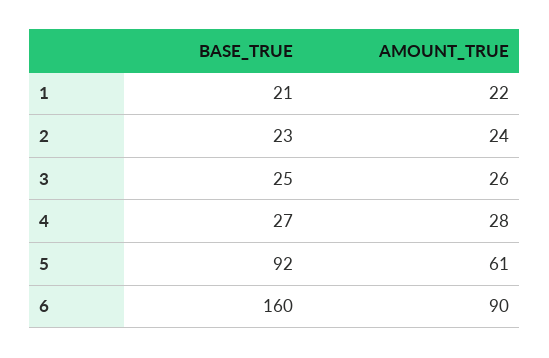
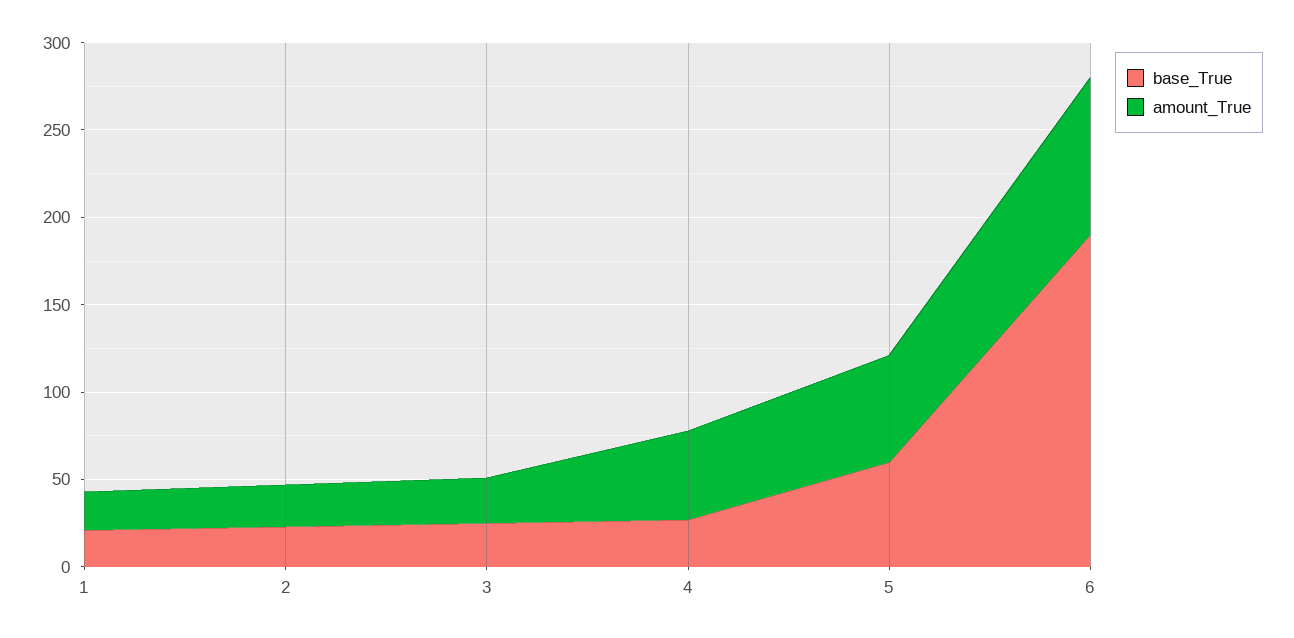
AMOUNT_TRUE, 4: 28 -> 50
BASE_TRUE, 5: 92 -> 60
BASE_TRUE, 6: 160 -> 190

